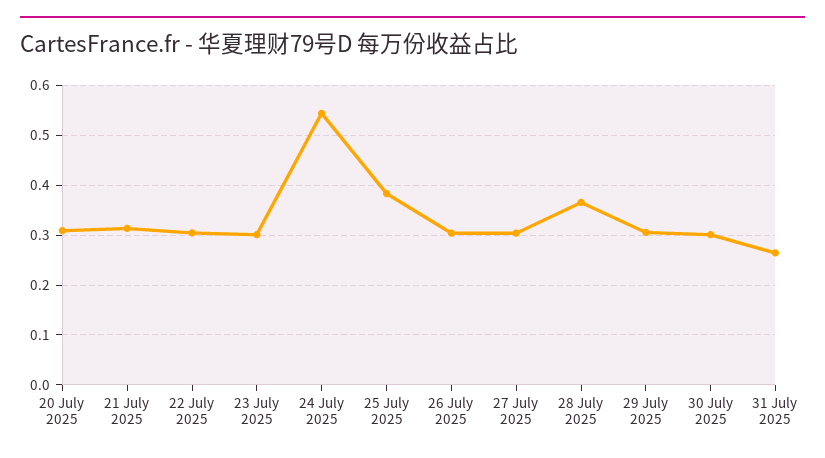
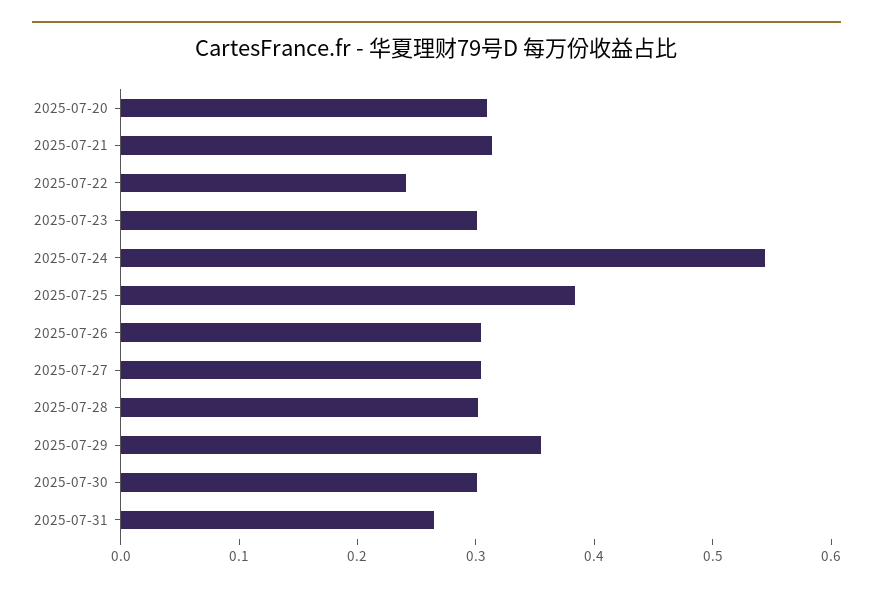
22 July 2025: 0.3 -> 0.24
28 July 2025: 0.36 -> 0.3
29 July 2025: 0.3 -> 0.36

